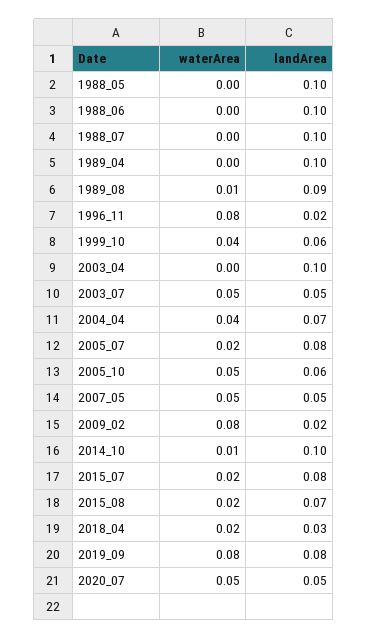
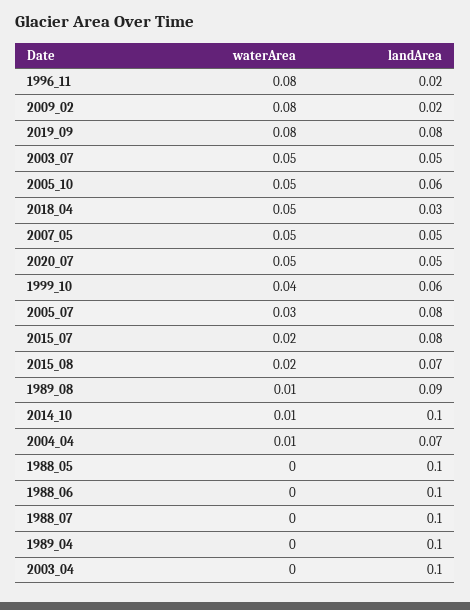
waterArea, 2004_04: 0.04 -> 0.01
waterArea, 2005_07: 0.02 -> 0.03
waterArea, 2018_04: 0.02 -> 0.05

